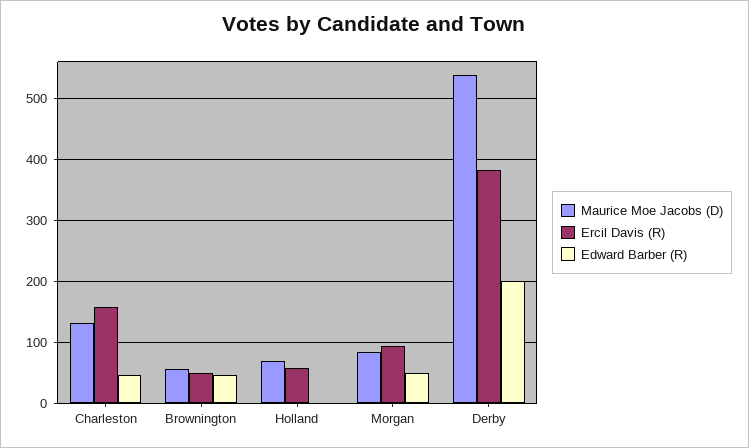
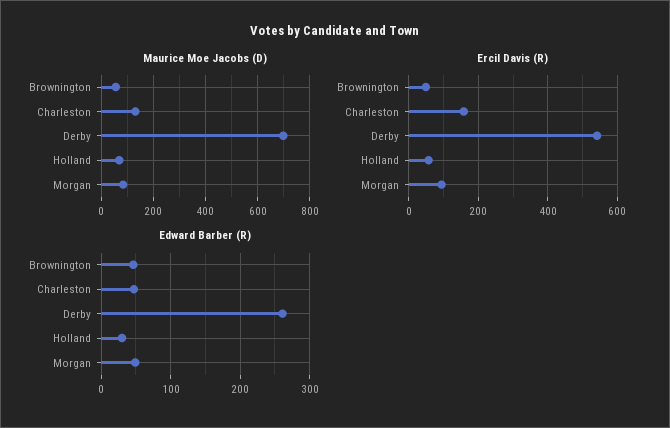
Edward Barber (R), Holland: 0 -> 30
Maurice Moe Jacobs (D), Derby: 540 -> 700
Ercil Davis (R), Derby: 380 -> 540
Edward Barber (R), Derby: 200 -> 260

